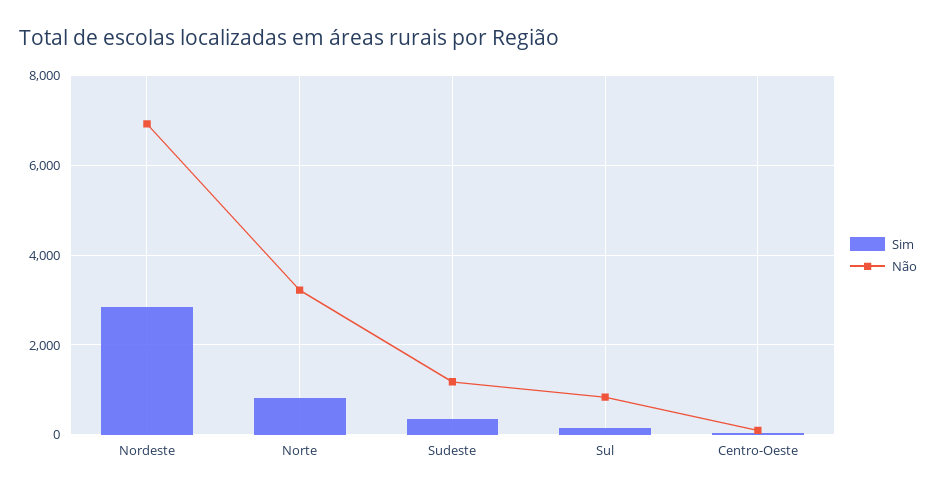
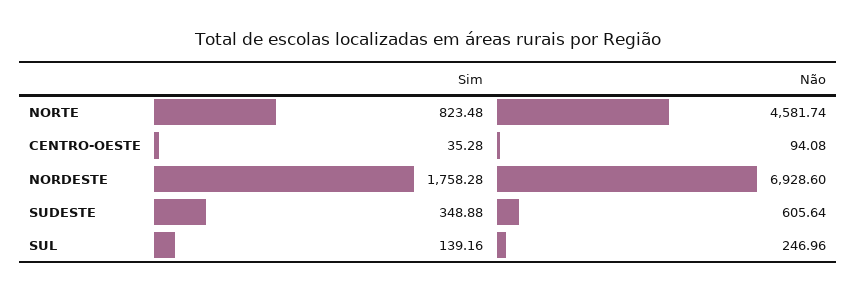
Sim, Nordeste: 2800 -> 1758.28
Não, Norte: 3200 -> 4581.74
Não, Sudeste: 1200 -> 605.64
Não, Sul: 800 -> 246.96

